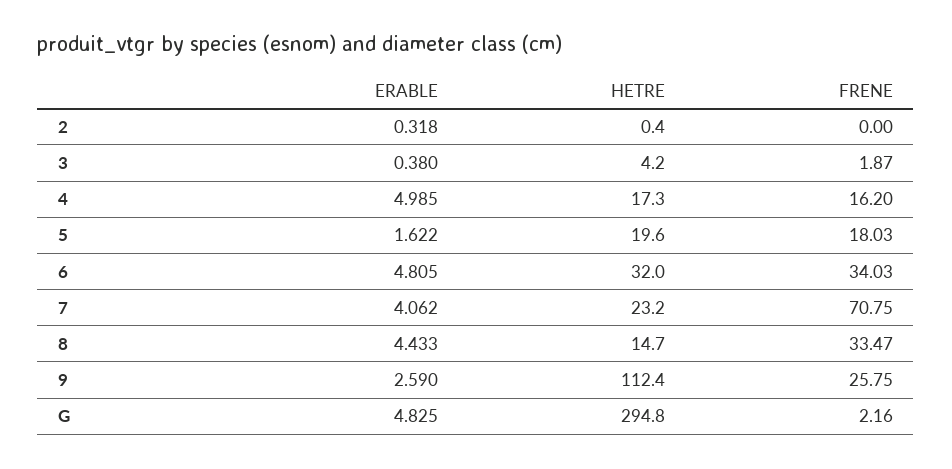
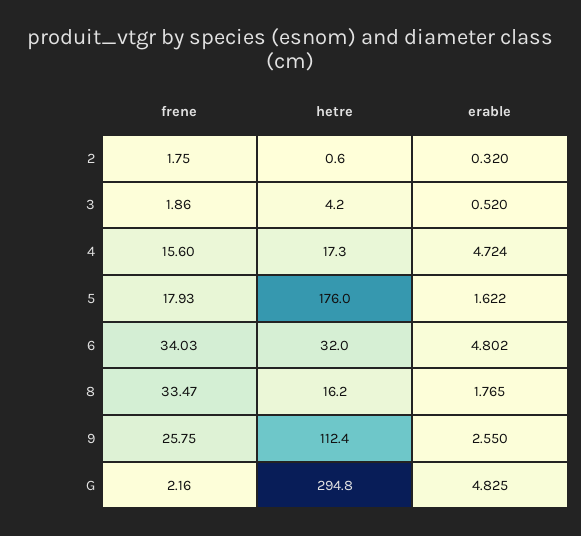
ERABLE, 2: 0.318 -> 0.32
HETRE, 2: 0.4 -> 0.6
FRENE, 2: 0 -> 1.75
ERABLE, 3: 0.38 -> 0.52
FRENE, 3: 1.87 -> 1.86
ERABLE, 4: 4.985 -> 4.724
FRENE, 4: 16.2 -> 15.6
HETRE, 5: 19.6 -> 176
FRENE, 5: 18.03 -> 17.93
ERABLE, 6: 4.805 -> 4.802
ERABLE, 7: 4.062 -> none
HETRE, 7: 23.2 -> none
FRENE, 7: 70.75 -> none
ERABLE, 8: 4.433 -> 1.765
HETRE, 8: 14.7 -> 16.2
ERABLE, 9: 2.59 -> 2.55

